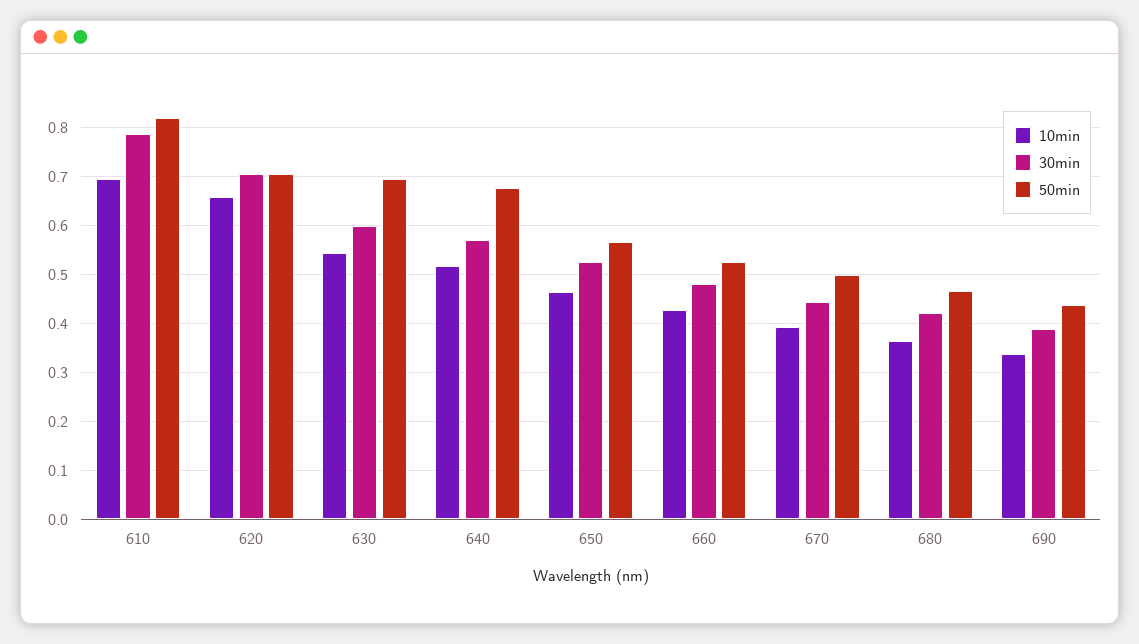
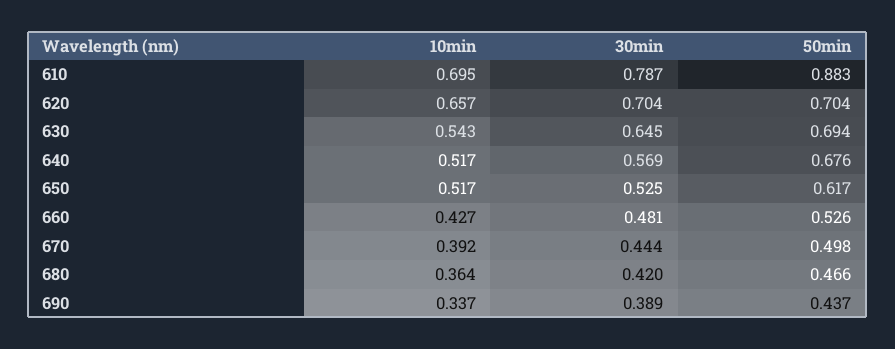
50min, 610: 0.82 -> 0.883
30min, 630: 0.6 -> 0.645
10min, 650: 0.46 -> 0.517
50min, 650: 0.56 -> 0.617

